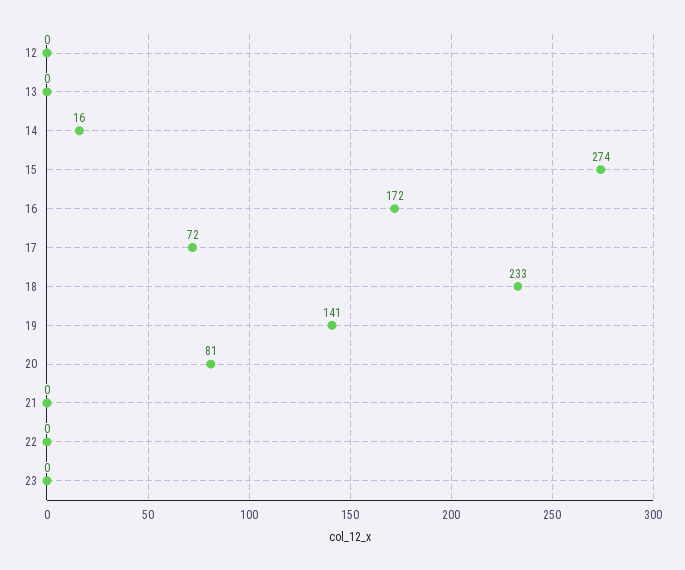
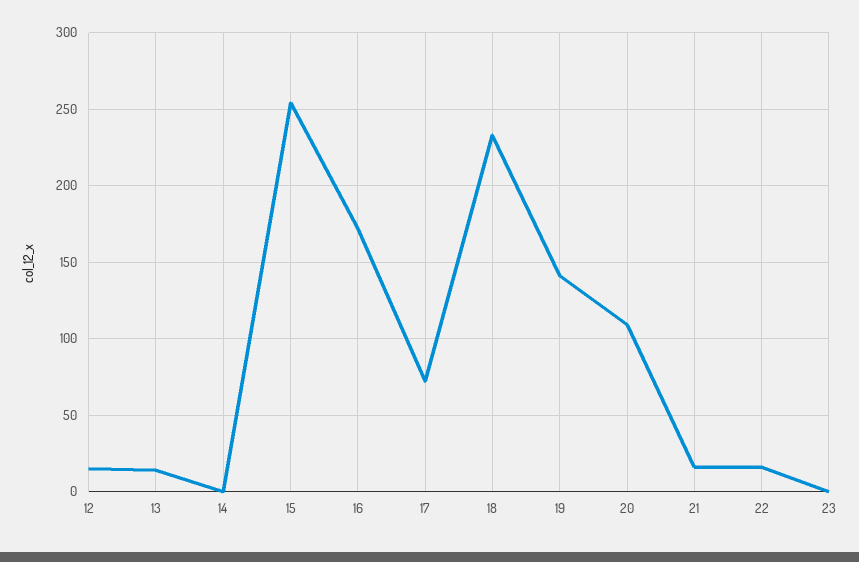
12: 0 -> 15
13: 0 -> 15
14: 16 -> 0
15: 274 -> 255
20: 81 -> 110
21: 0 -> 15
22: 0 -> 15

